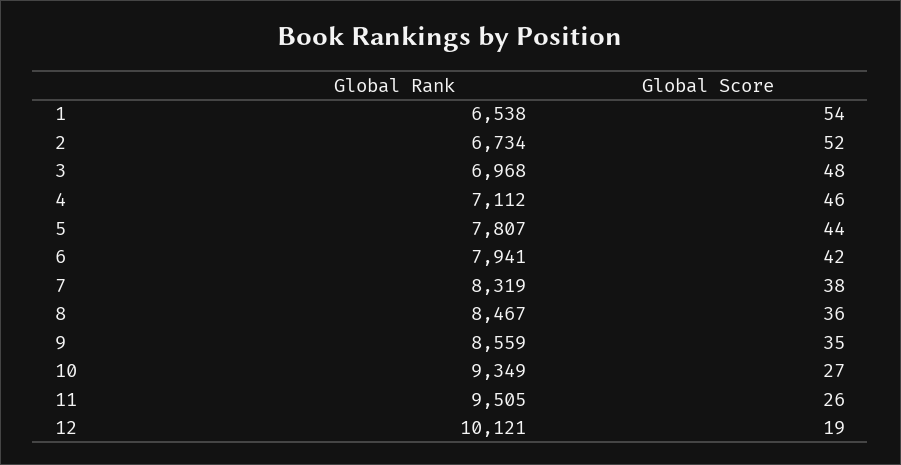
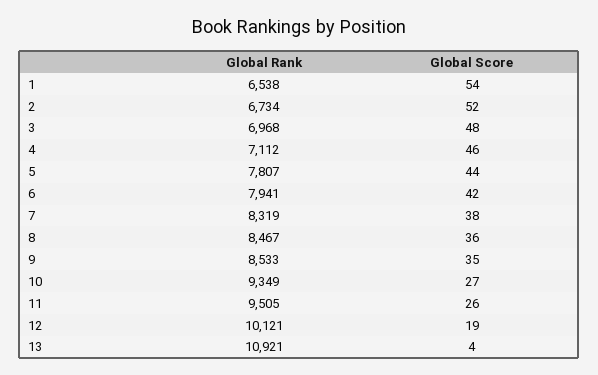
Global Rank, 9: 8559 -> 8533
Global Rank, 13: none -> 10921
Global Score, 13: none -> 4

